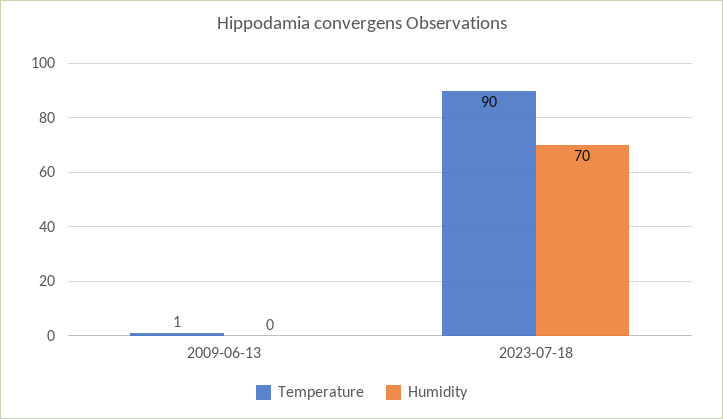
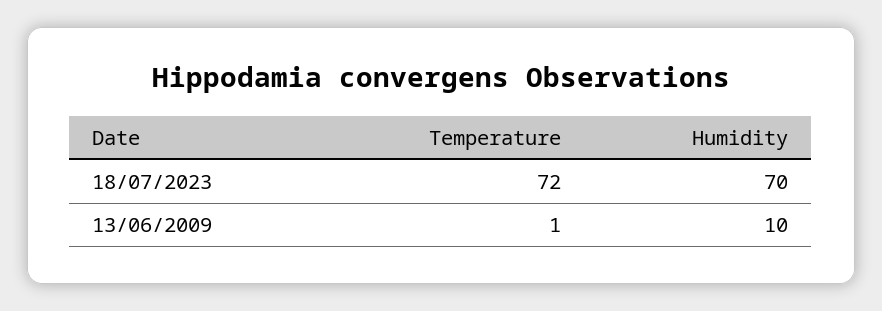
Humidity, 2009-06-13: 0 -> 10
Temperature, 2023-07-18: 90 -> 72

